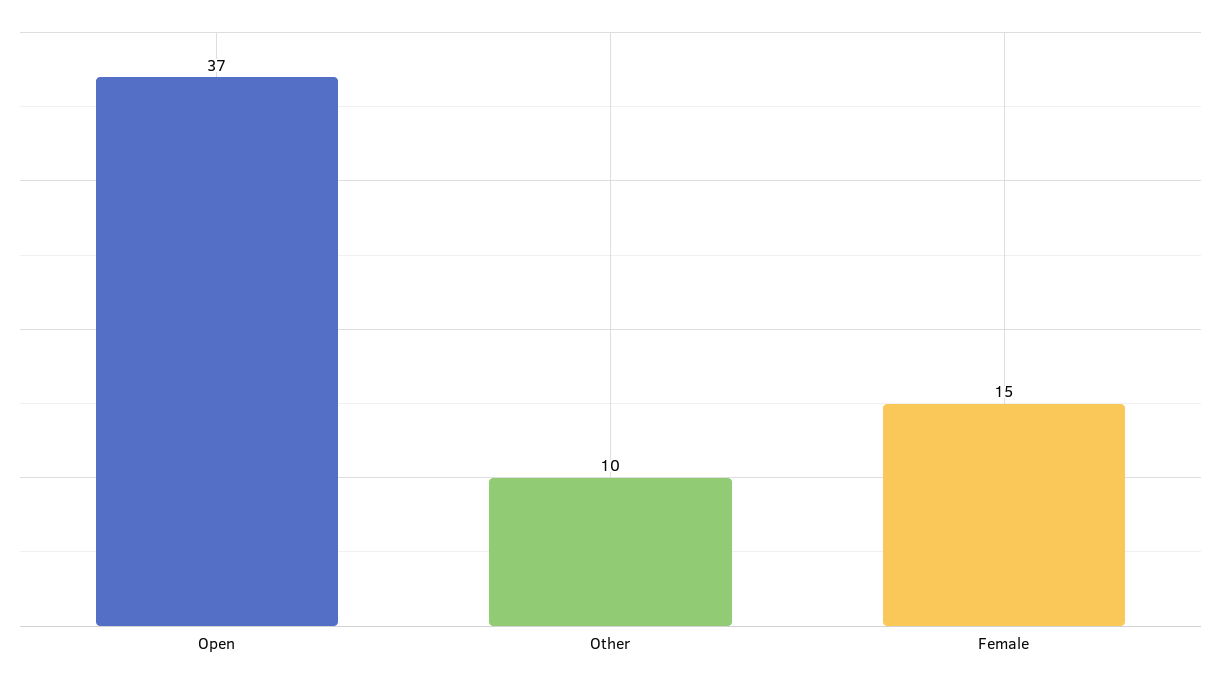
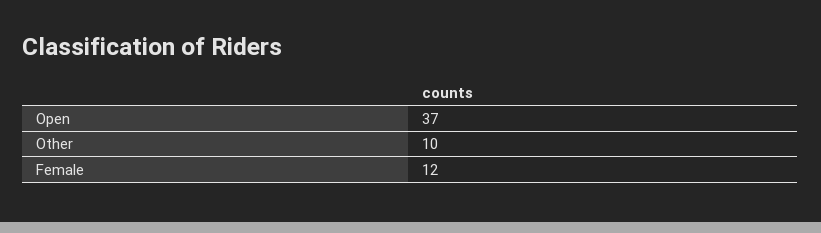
Female: 15 -> 12

